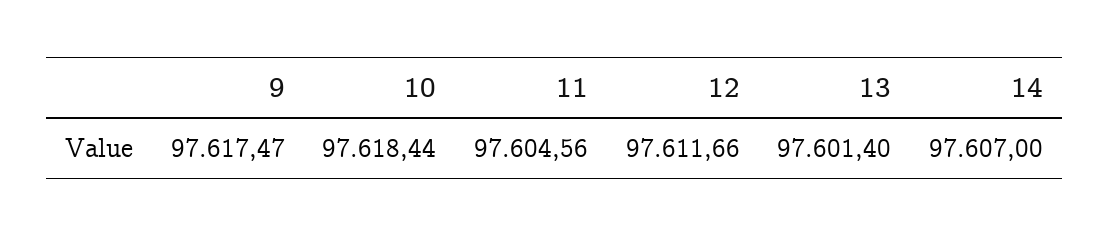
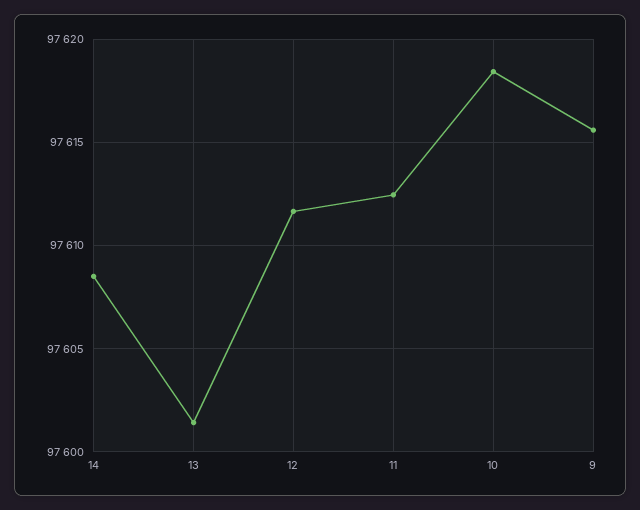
9: 97617.47 -> 97615.5
11: 97604.56 -> 97612.5
14: 97607 -> 97608.5

